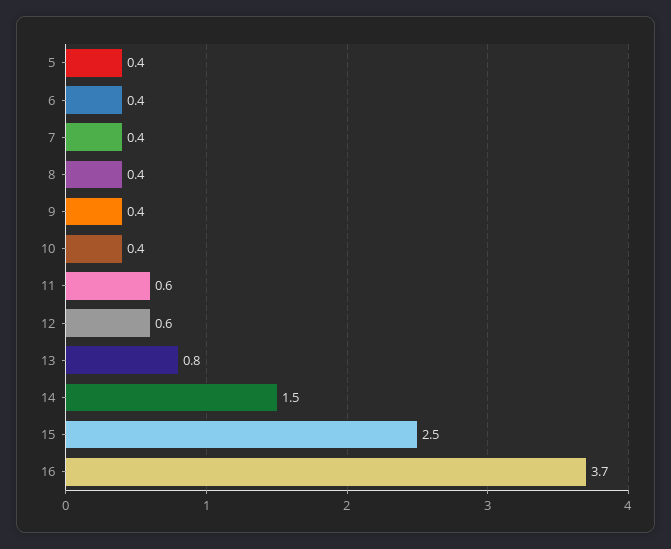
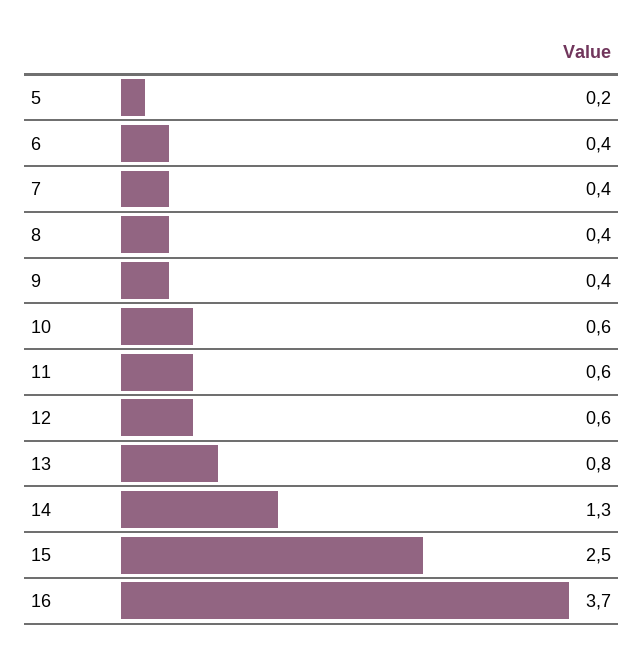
5: 0.4 -> 0.2
10: 0.4 -> 0.6
14: 1.5 -> 1.3

